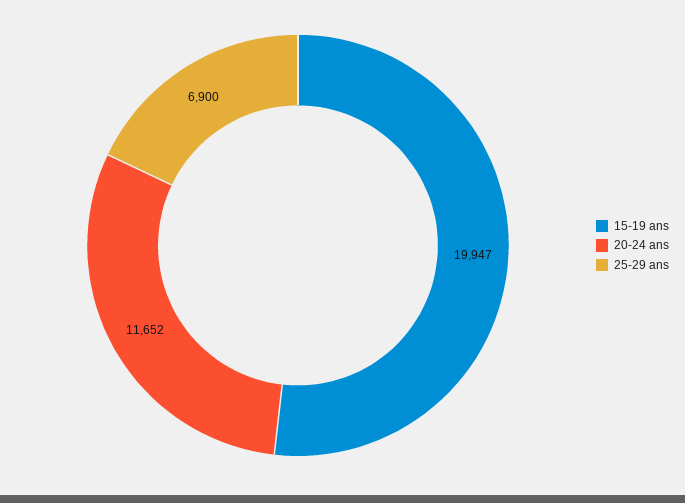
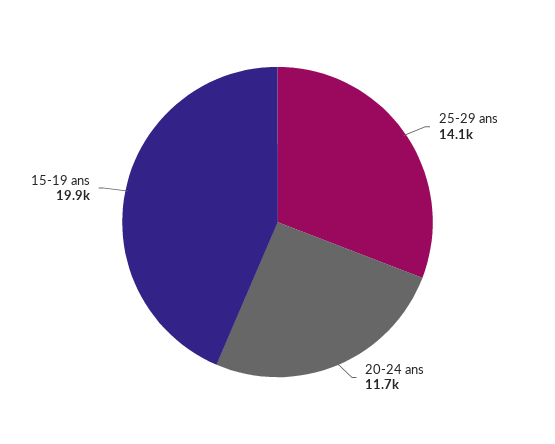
25-29 ans: 6900 -> 14100

